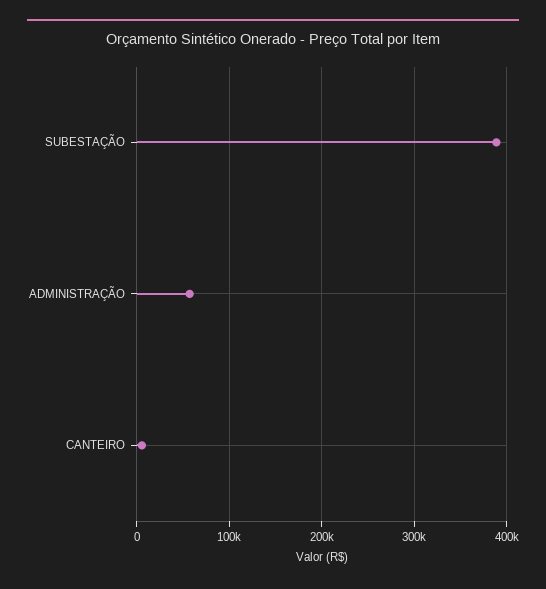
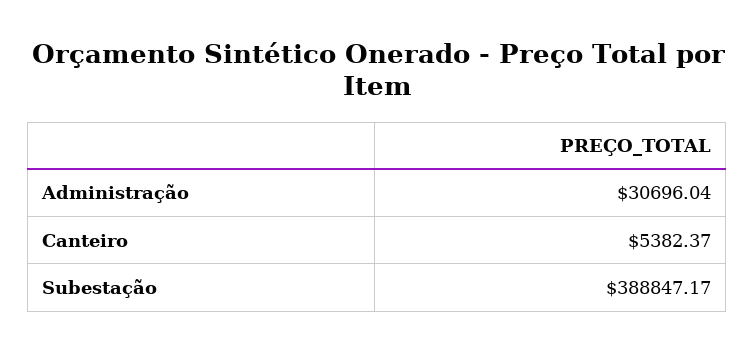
ADMINISTRAÇÃO: 60000 -> 30696.04

